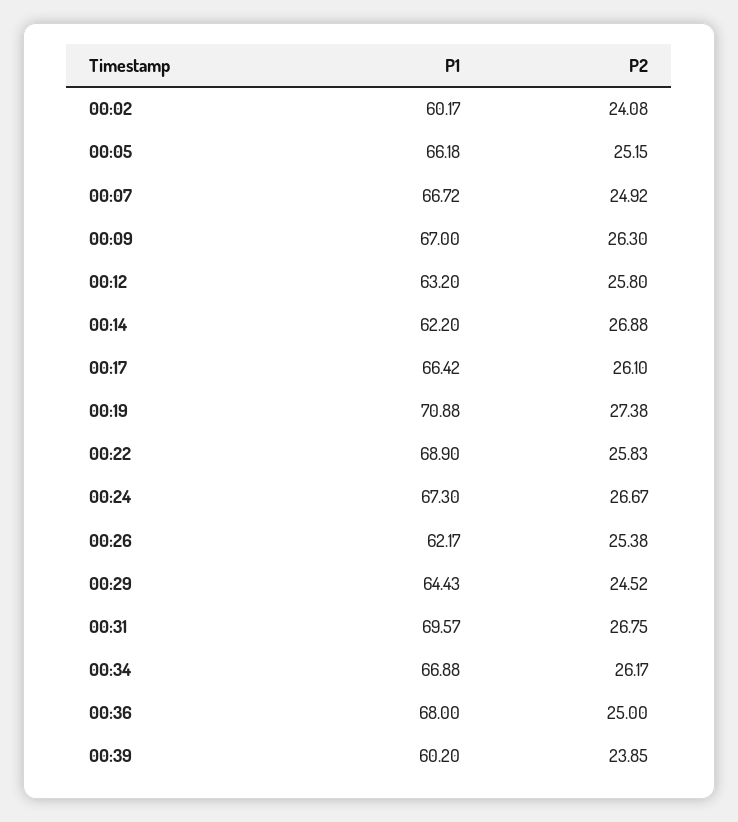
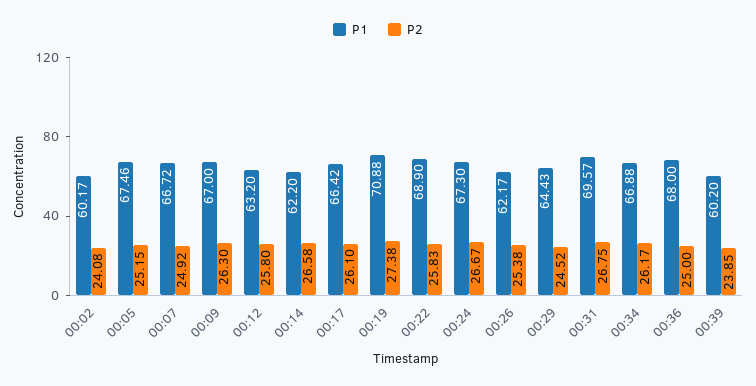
P1, 00:05: 66.18 -> 67.46
P2, 00:14: 26.88 -> 26.58

